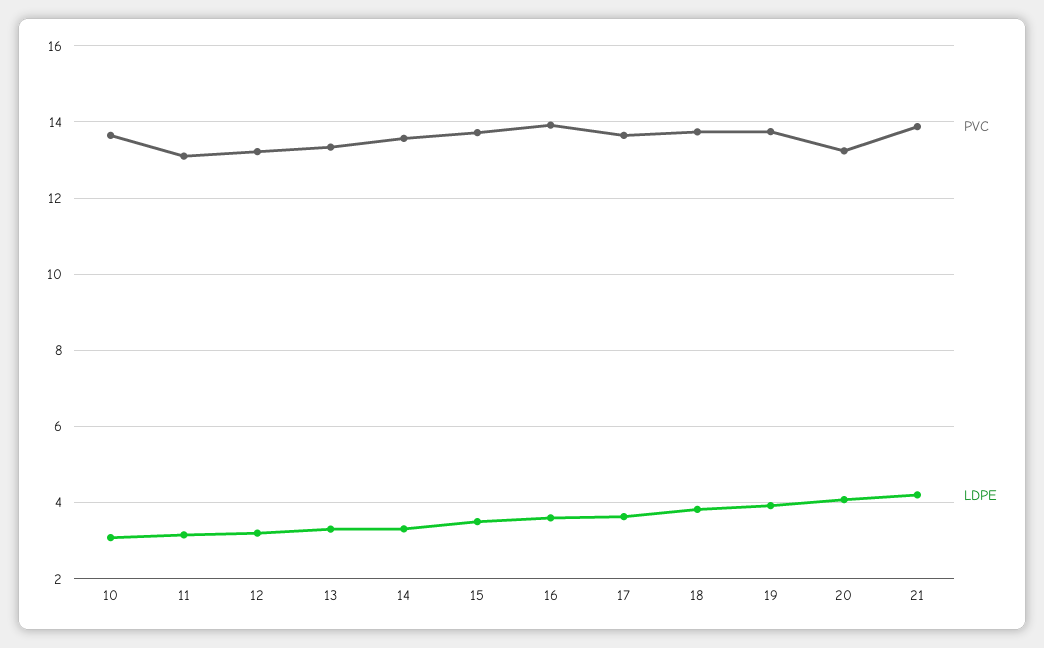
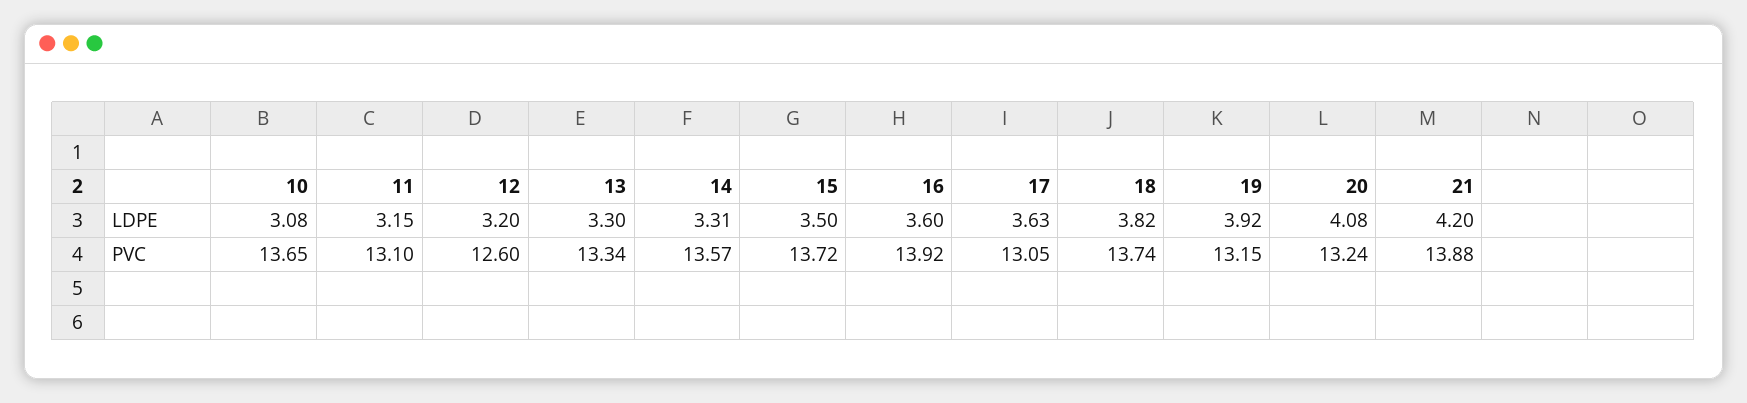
PVC, 12: 13.2 -> 12.6
PVC, 17: 13.6 -> 13.05
PVC, 19: 13.8 -> 13.15

